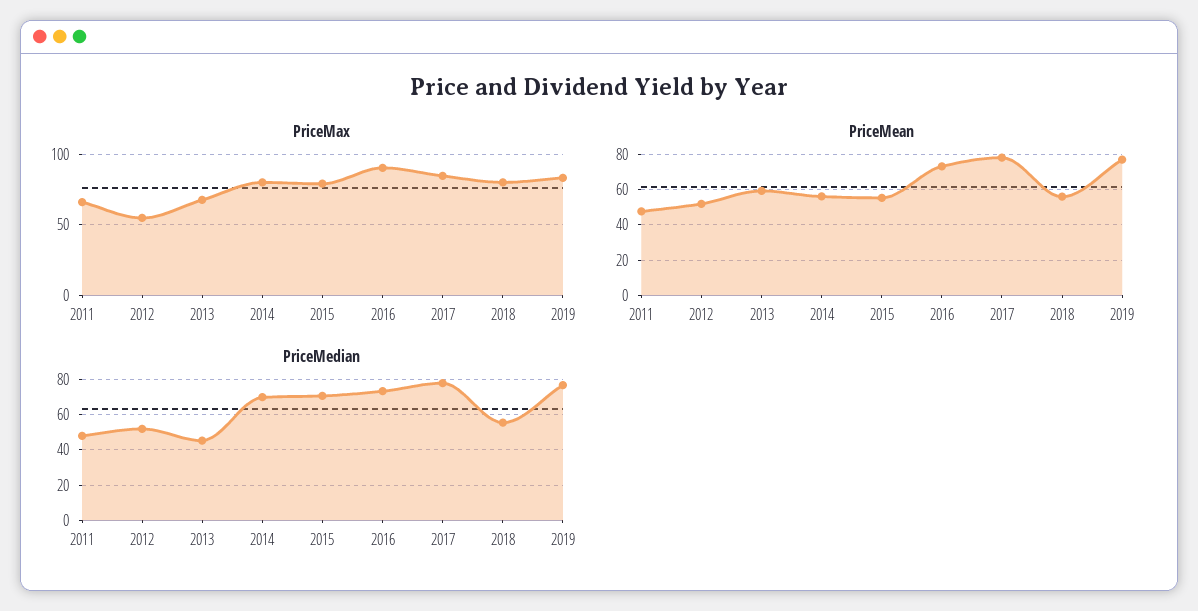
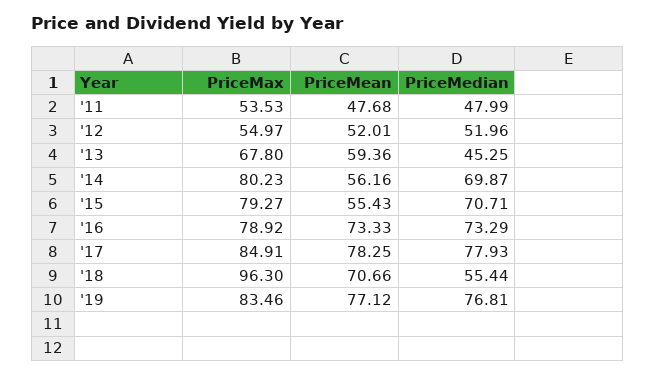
PriceMax, 2011: 65 -> 53.53
PriceMax, 2016: 90 -> 78.92
PriceMax, 2018: 80 -> 96.3
PriceMean, 2018: 55 -> 70.66

